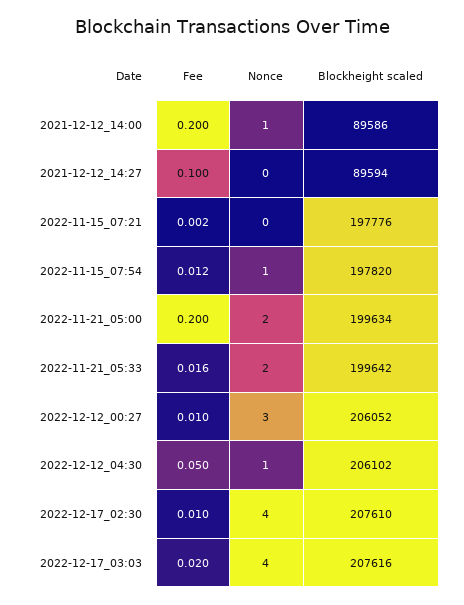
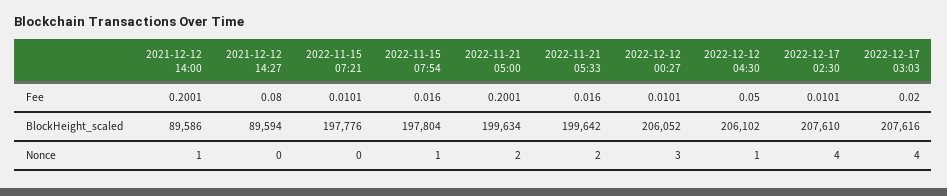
Fee, 2021-12-12_14:27: 0.1 -> 0.08
Fee, 2022-11-15_07:21: 0.002 -> 0.0101
Fee, 2022-11-15_07:54: 0.012 -> 0.016
Blockheight scaled, 2022-11-15_07:54: 197820 -> 197804

